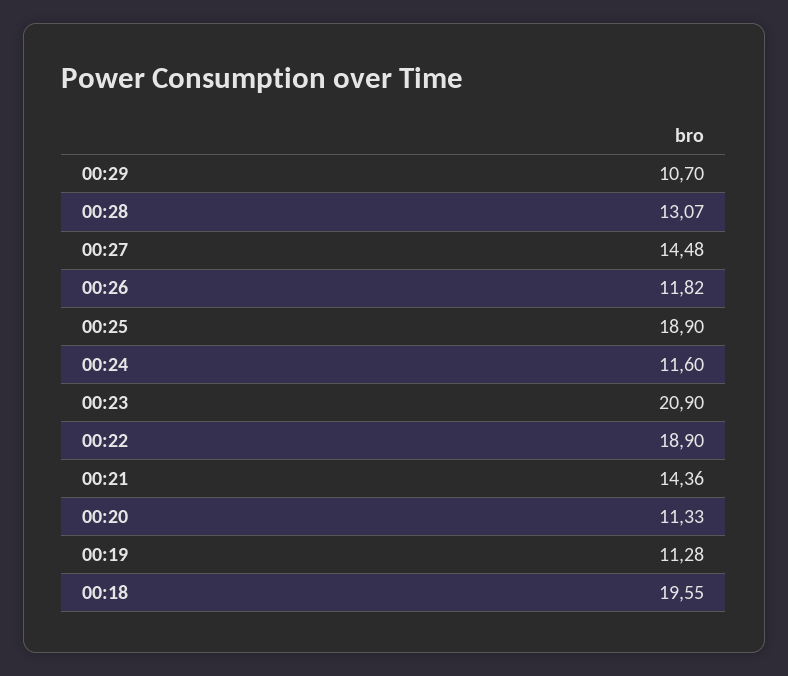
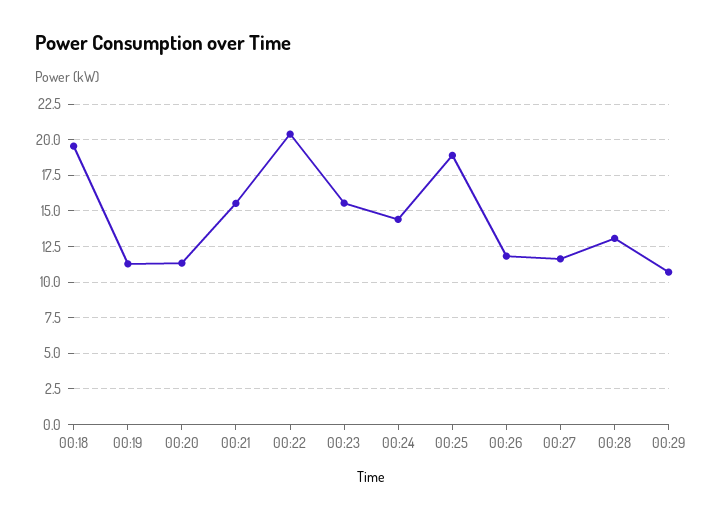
00:27: 14.48 -> 11.5
00:24: 11.6 -> 14.5
00:23: 20.9 -> 15.5
00:22: 18.9 -> 20.5
00:21: 14.36 -> 15.5

